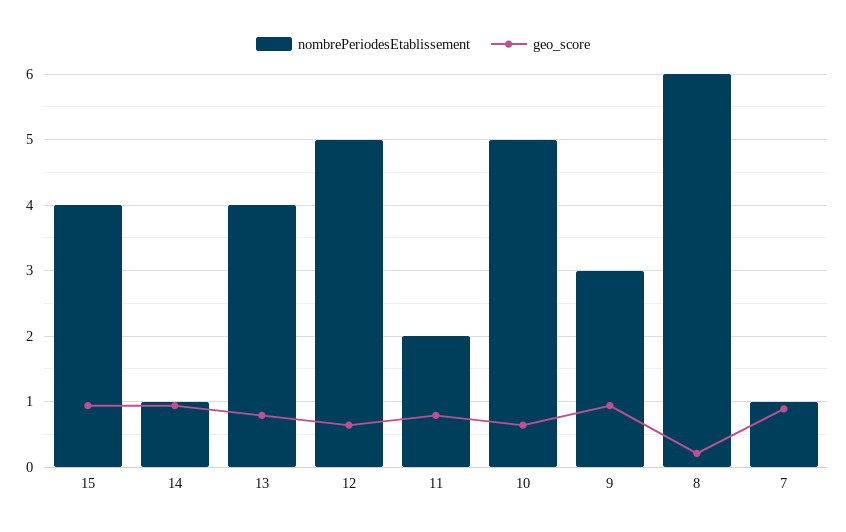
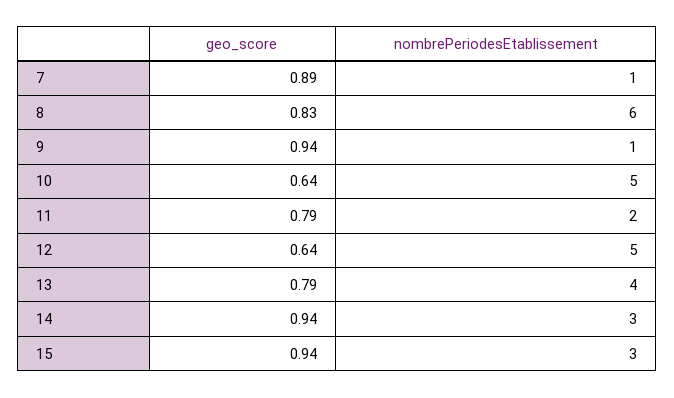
nombrePeriodesEtablissement, 15: 4 -> 3
nombrePeriodesEtablissement, 14: 1 -> 3
nombrePeriodesEtablissement, 9: 3 -> 1
geo_score, 8: 0.2 -> 0.83

